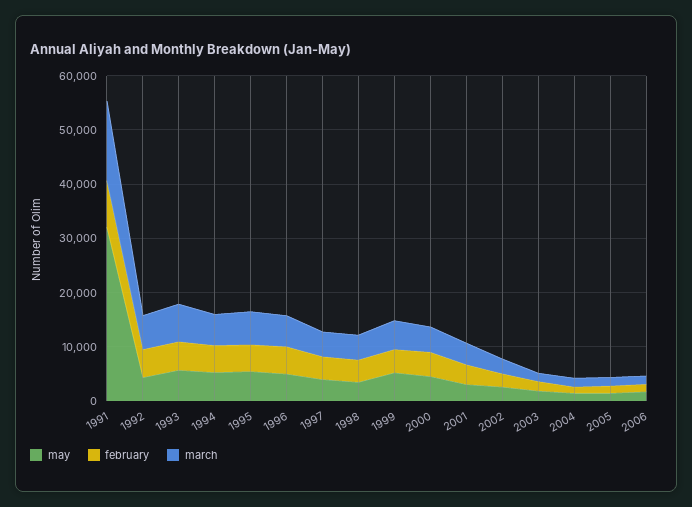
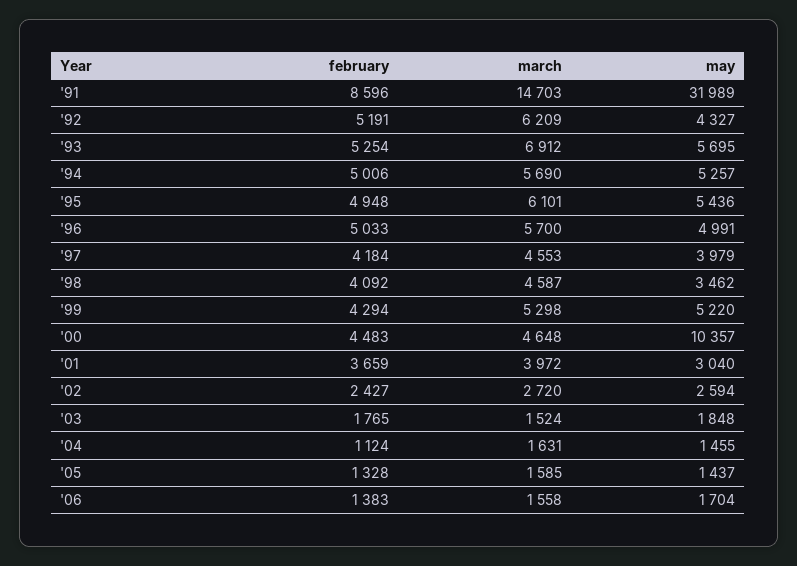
may, 2000: 4000 -> 10357

